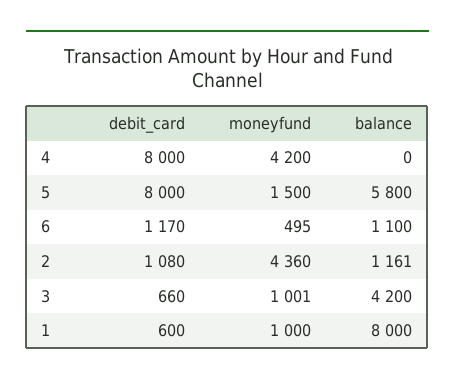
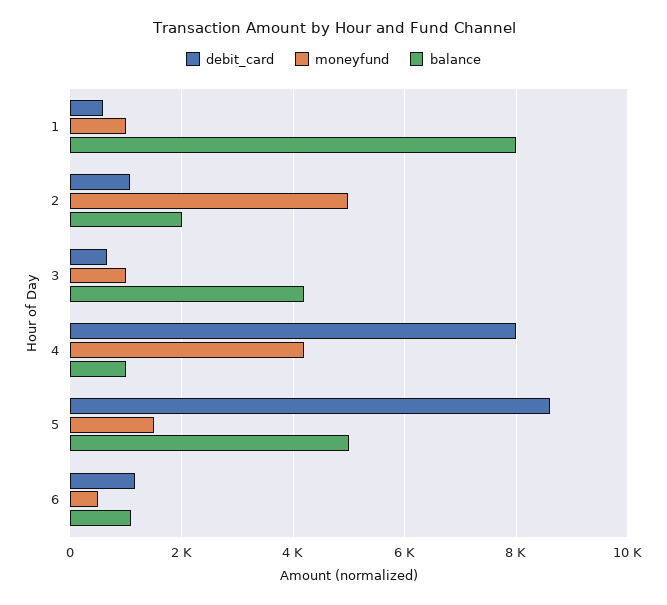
balance, 4: 0 -> 1000
debit_card, 5: 8000 -> 8600
balance, 5: 5800 -> 5000
moneyfund, 2: 4360 -> 5000
balance, 2: 1161 -> 2000

